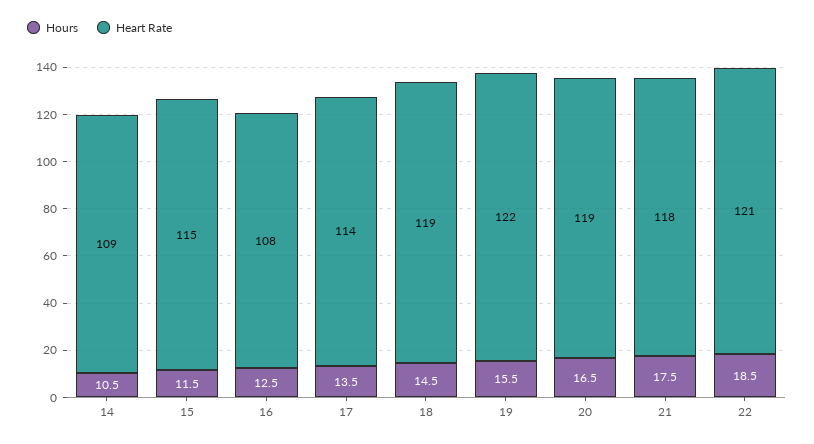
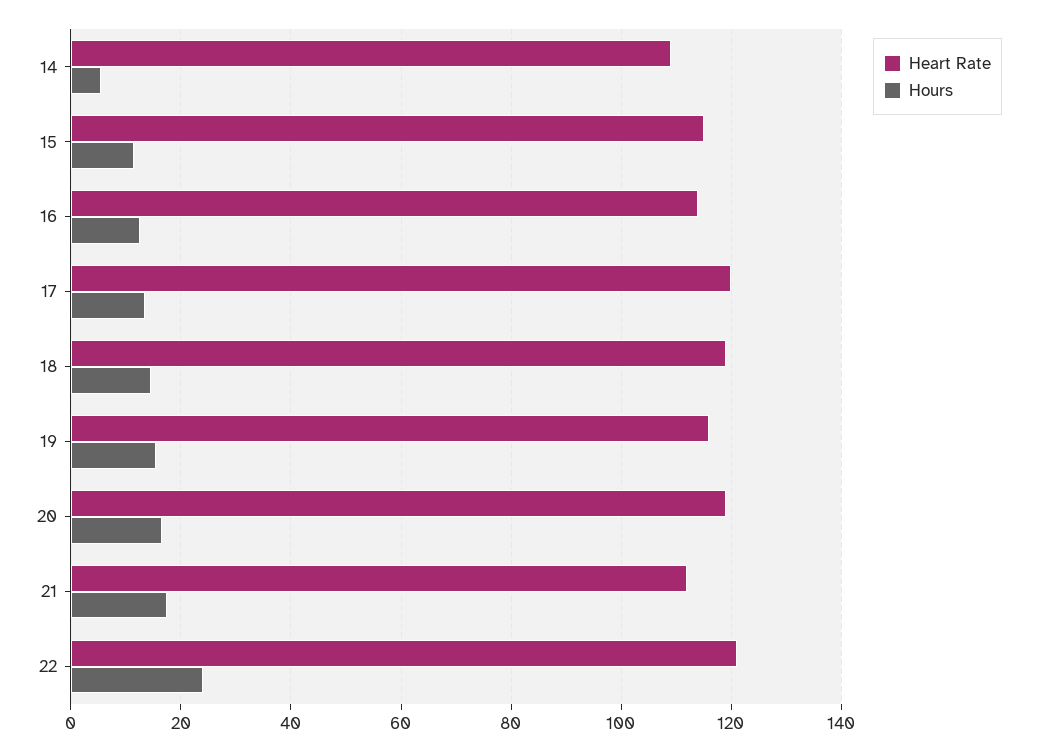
Hours, 14: 10.5 -> 6
Heart Rate, 16: 108 -> 114
Heart Rate, 17: 114 -> 120
Heart Rate, 19: 122 -> 116
Heart Rate, 21: 118 -> 112
Hours, 22: 18.5 -> 24

